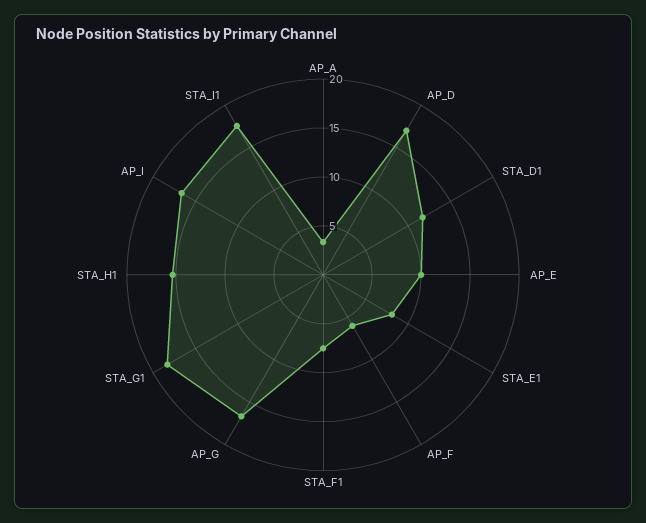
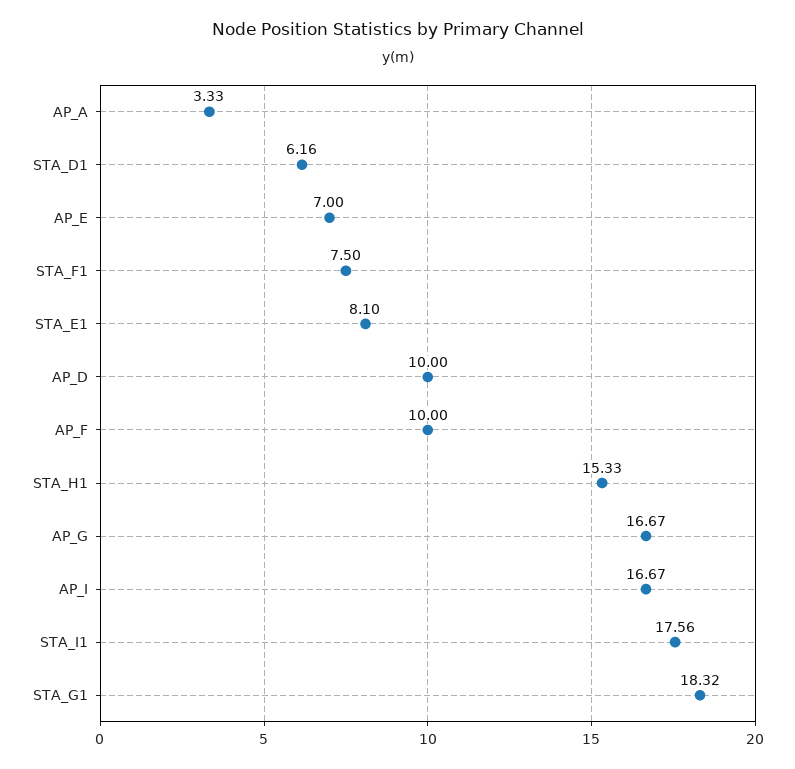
AP_D: 17 -> 10
STA_D1: 12 -> 6.16
AP_E: 10 -> 7
AP_F: 6 -> 10

